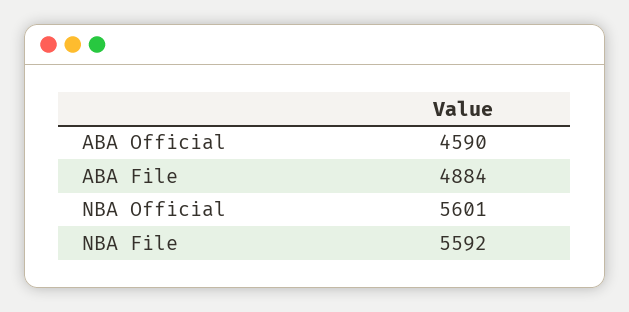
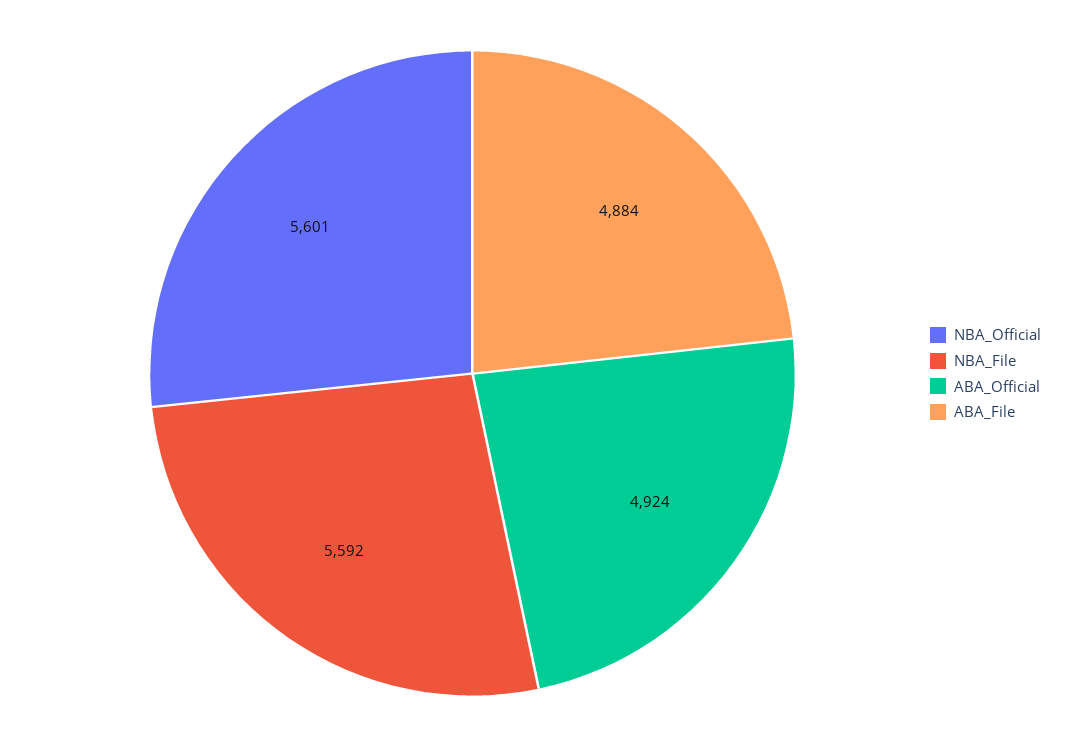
ABA Official: 4590 -> 4924

